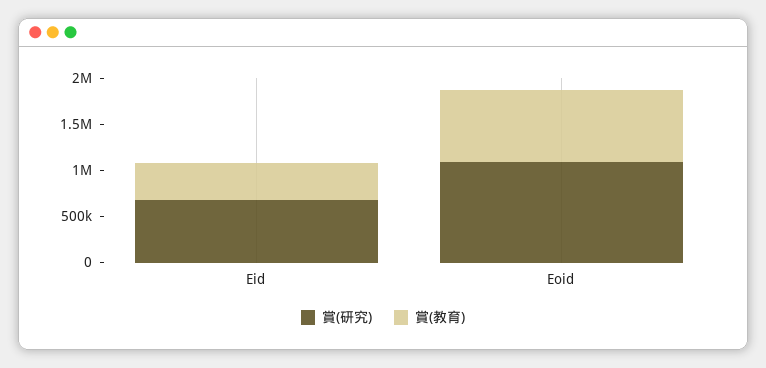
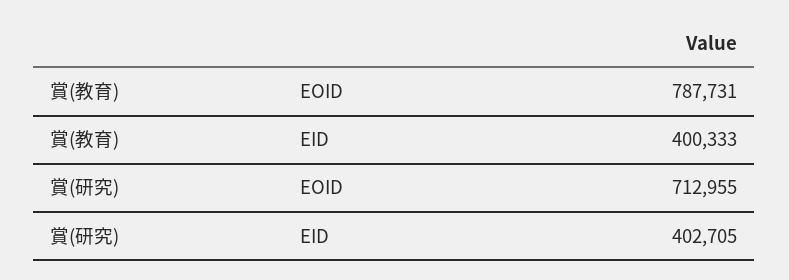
賞(研究), Eid: 700000 -> 402705
賞(研究), Eoid: 1100000 -> 712955

